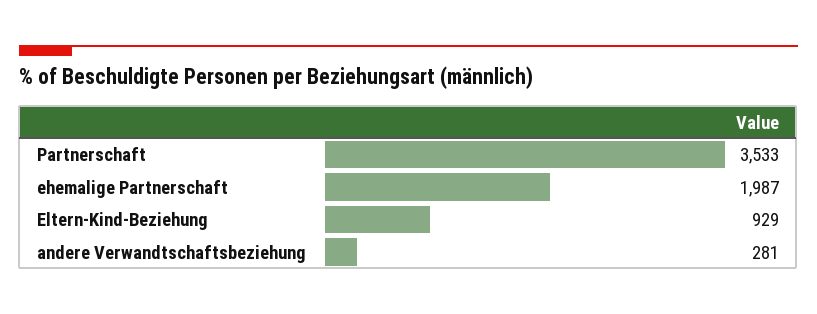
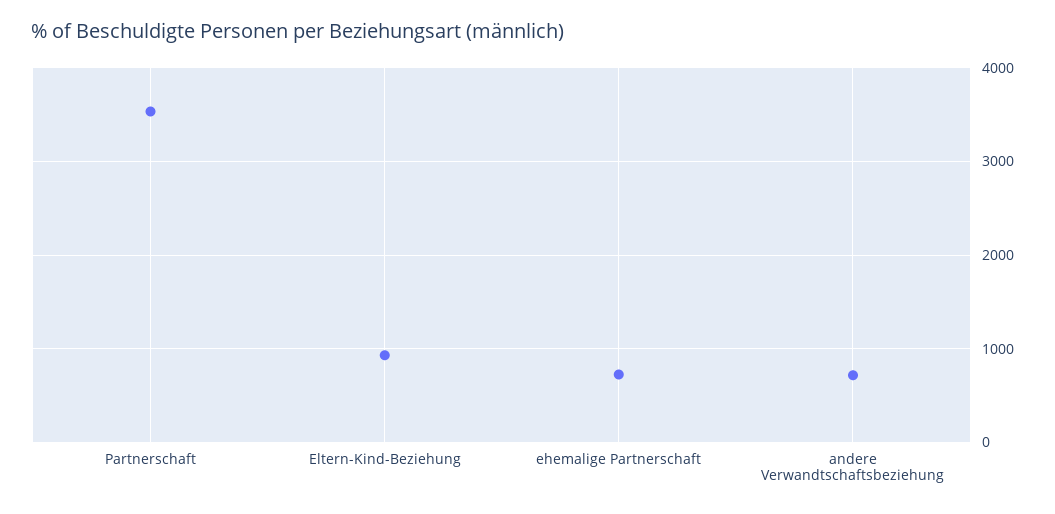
ehemalige Partnerschaft: 1987 -> 700
andere Verwandtschaftsbeziehung: 281 -> 700

